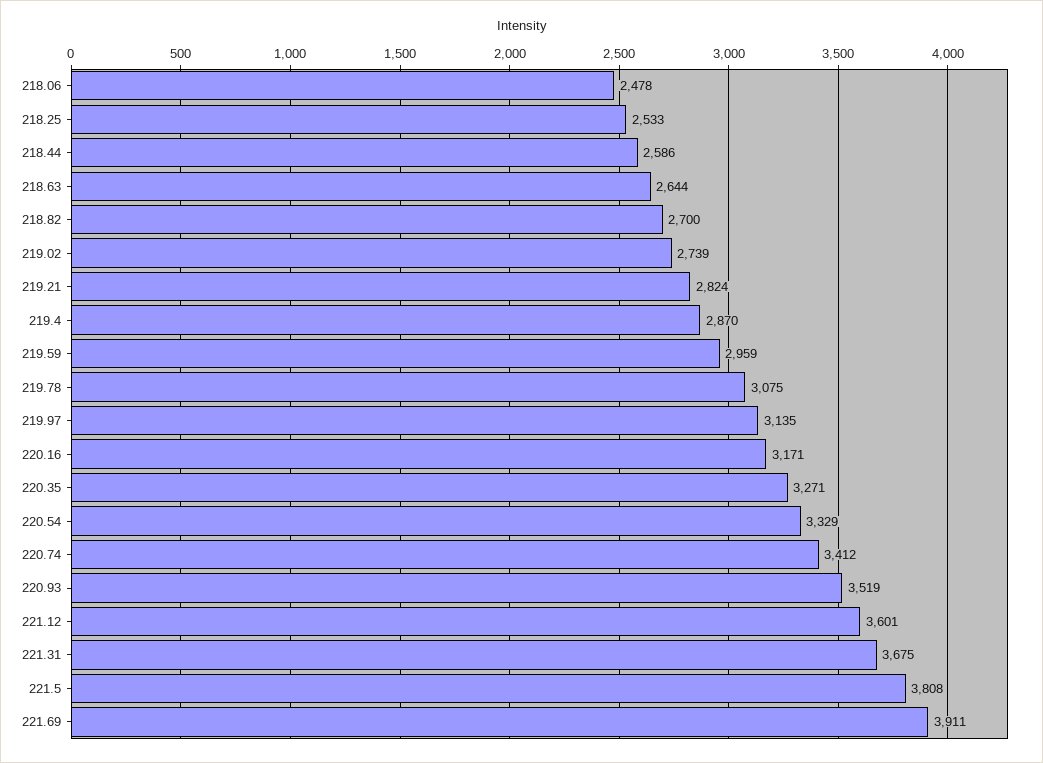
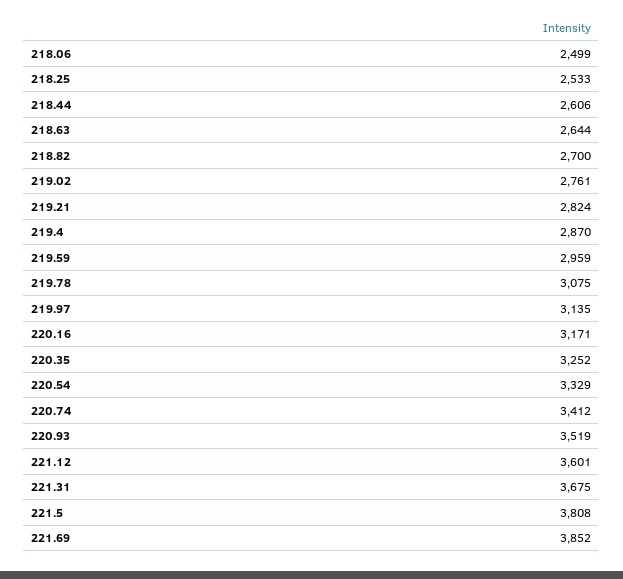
218.06: 2478 -> 2499
218.44: 2586 -> 2606
219.02: 2739 -> 2761
220.35: 3271 -> 3252
221.69: 3911 -> 3852

